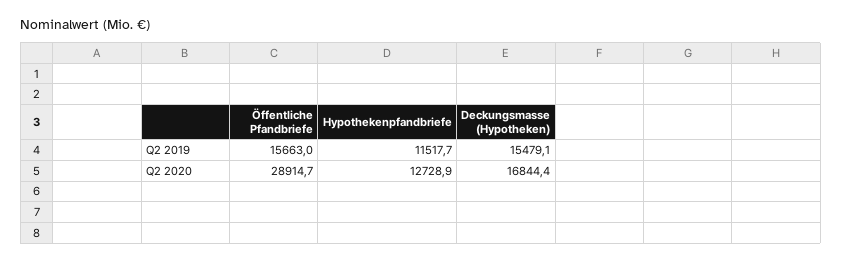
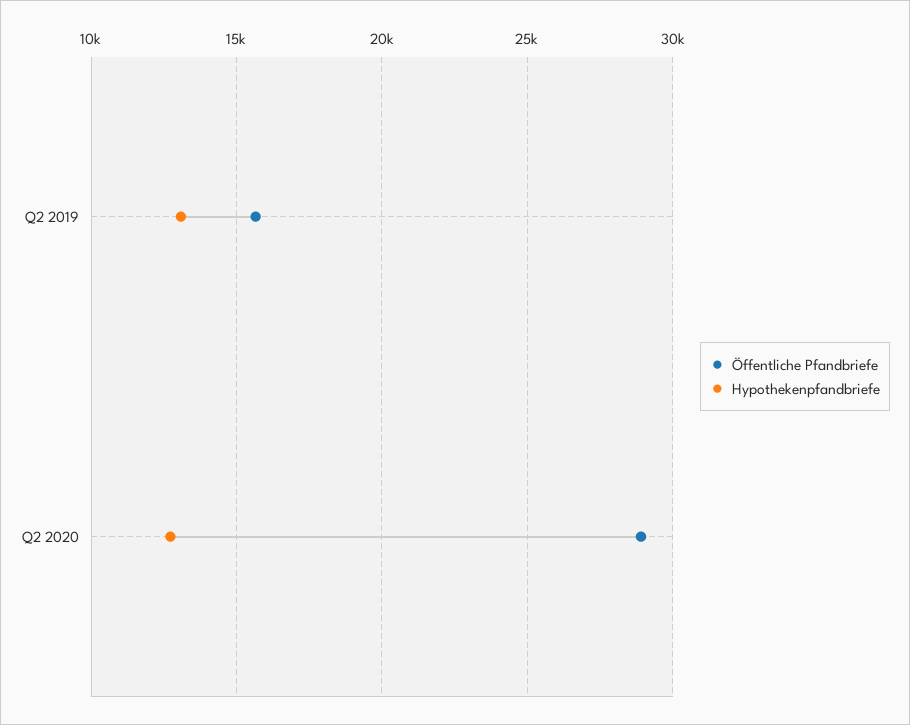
Hypothekenpfandbriefe, Q2 2019: 11517.7 -> 13000
Deckungsmasse (Hypotheken), Q2 2019: 15479.1 -> none
Deckungsmasse (Hypotheken), Q2 2020: 16844.4 -> none

